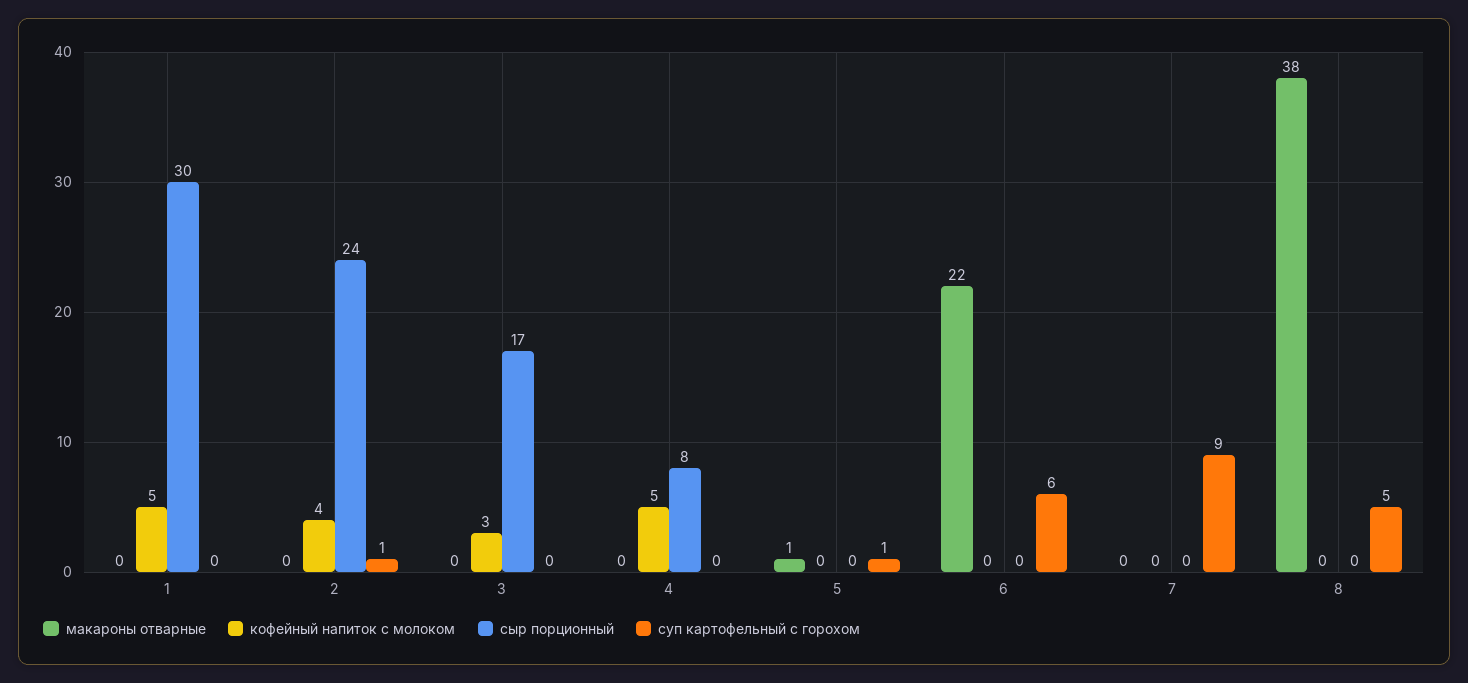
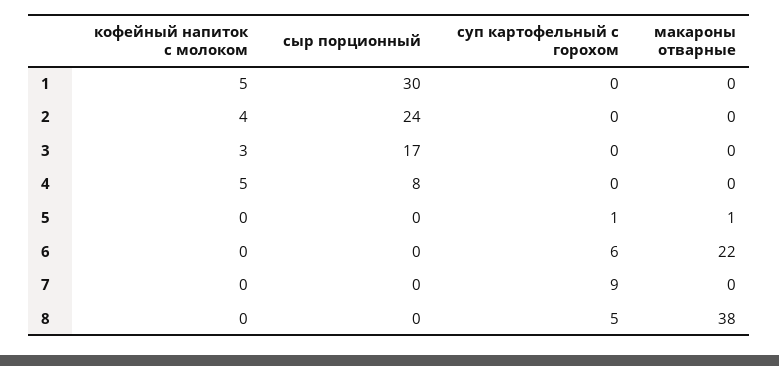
суп картофельный с горохом, 2: 1 -> 0

